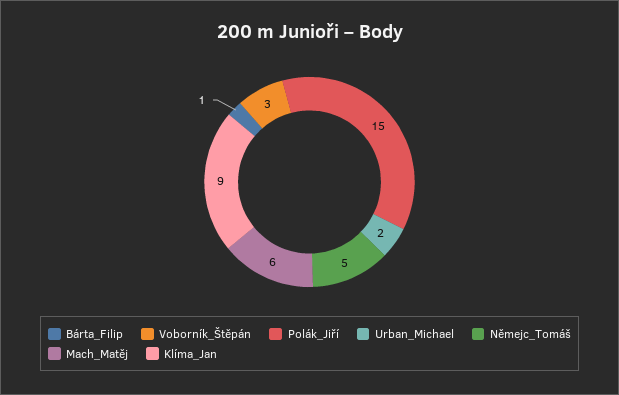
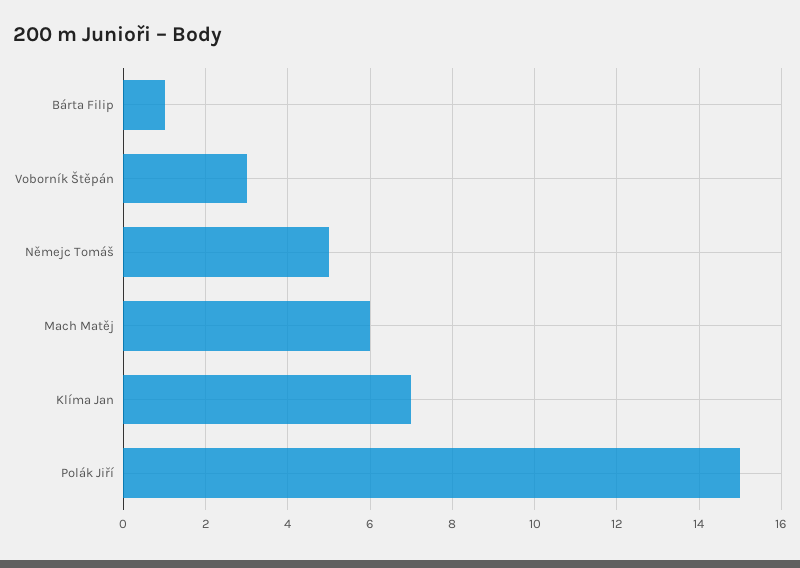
Urban_Michael: 2 -> none
Klíma_Jan: 9 -> 7

